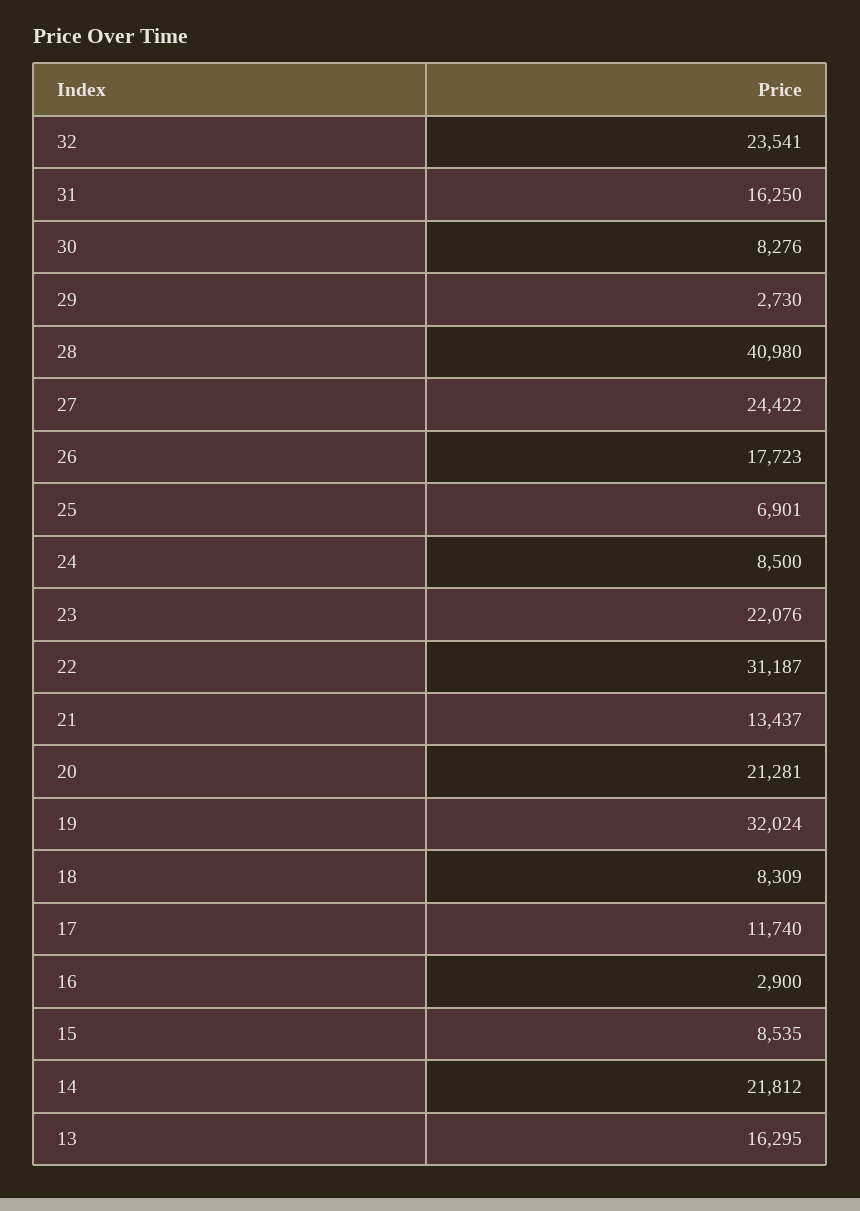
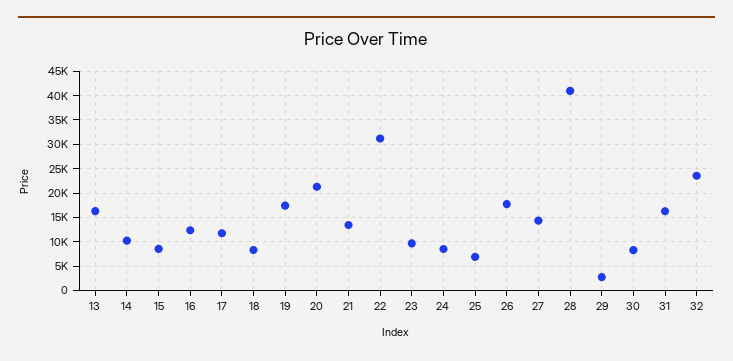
27: 24422 -> 15000
23: 22076 -> 10000
19: 32024 -> 17500
16: 2900 -> 12500
14: 21812 -> 10000

